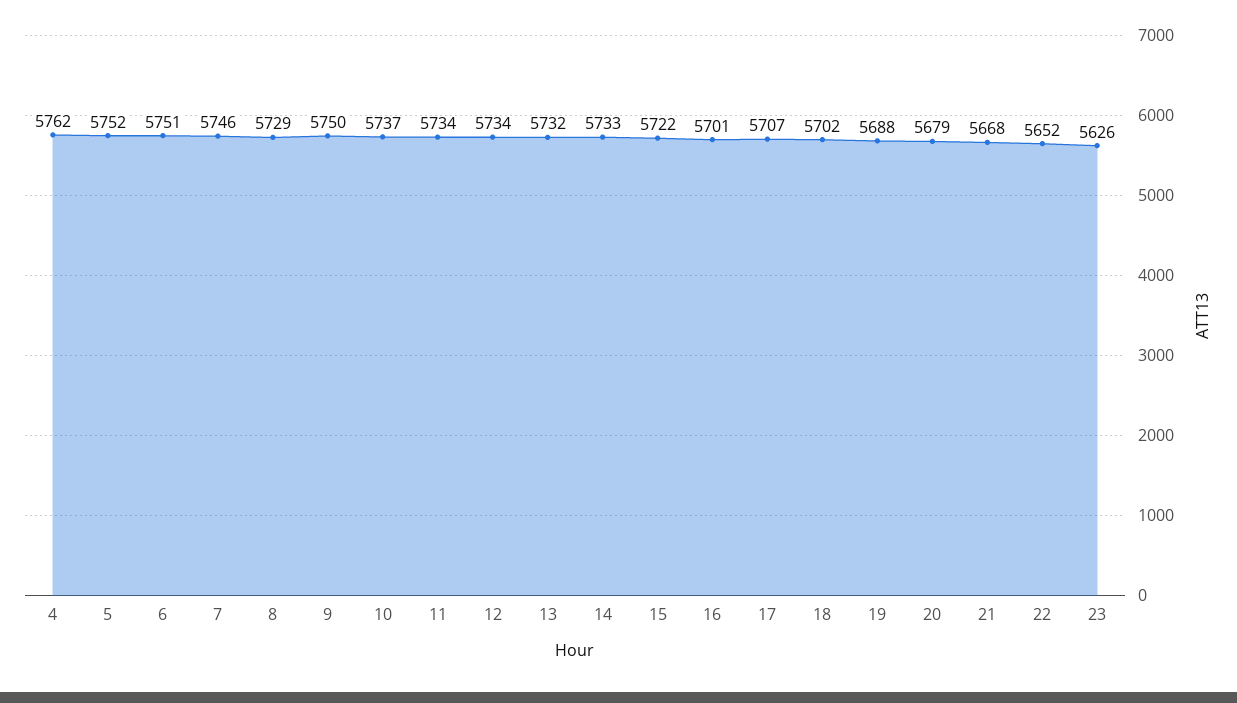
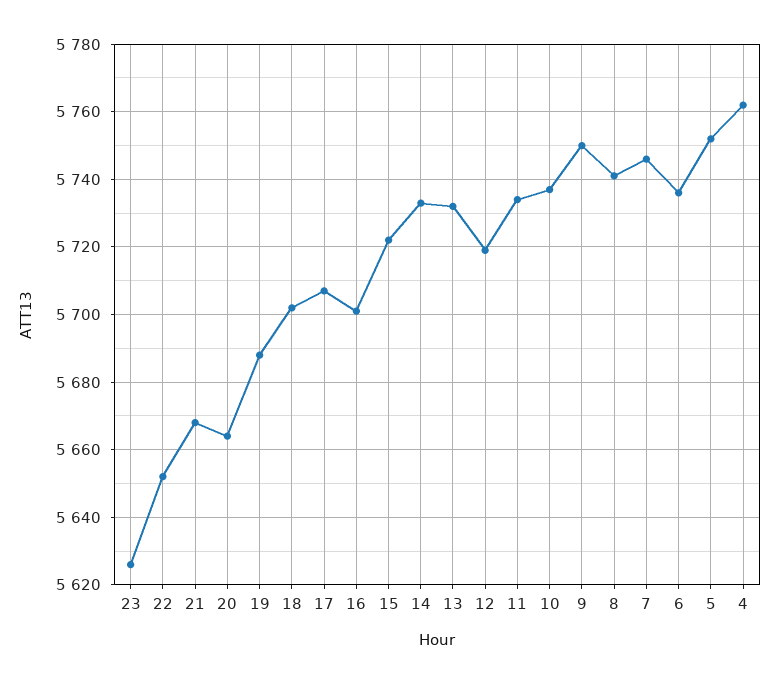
6: 5751 -> 5735
8: 5729 -> 5740
12: 5734 -> 5720
20: 5679 -> 5665

